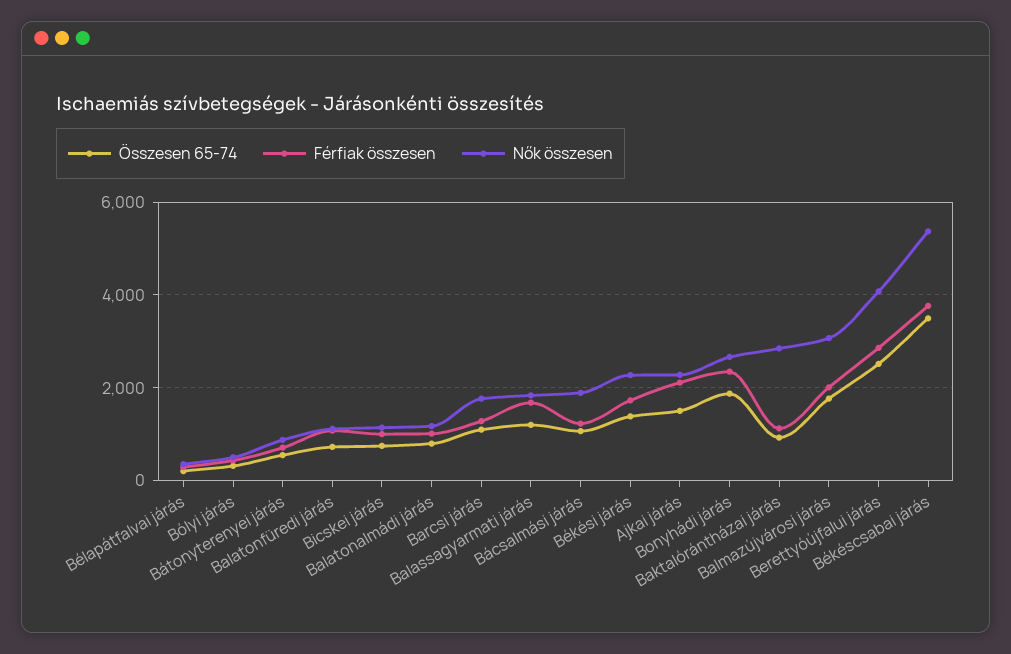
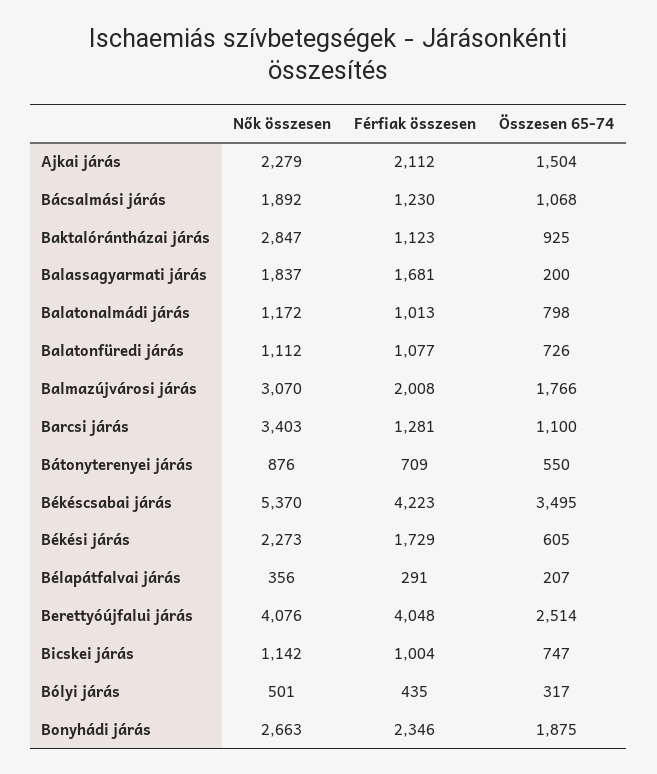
Nők összesen, Barcsi járás: 1800 -> 3403
Összesen 65-74, Balassagyarmati járás: 1200 -> 200
Összesen 65-74, Békési járás: 1400 -> 605
Férfiak összesen, Berettyóújfalui járás: 2800 -> 4048
Férfiak összesen, Békéscsabai járás: 3800 -> 4223

